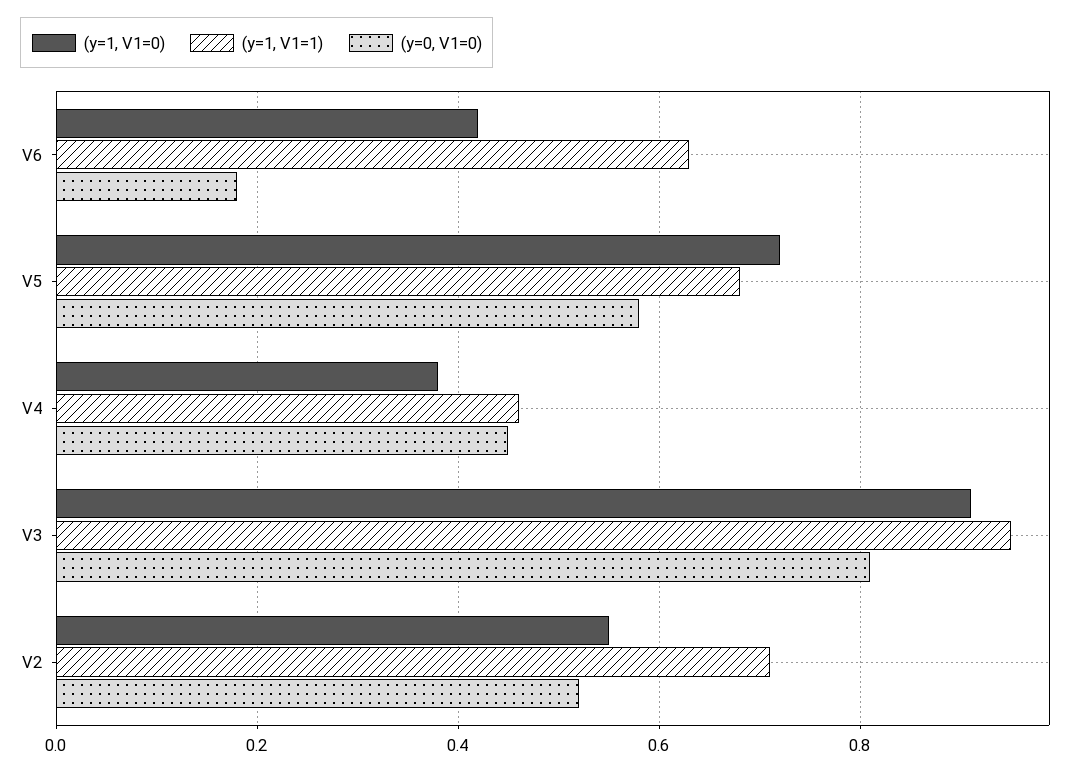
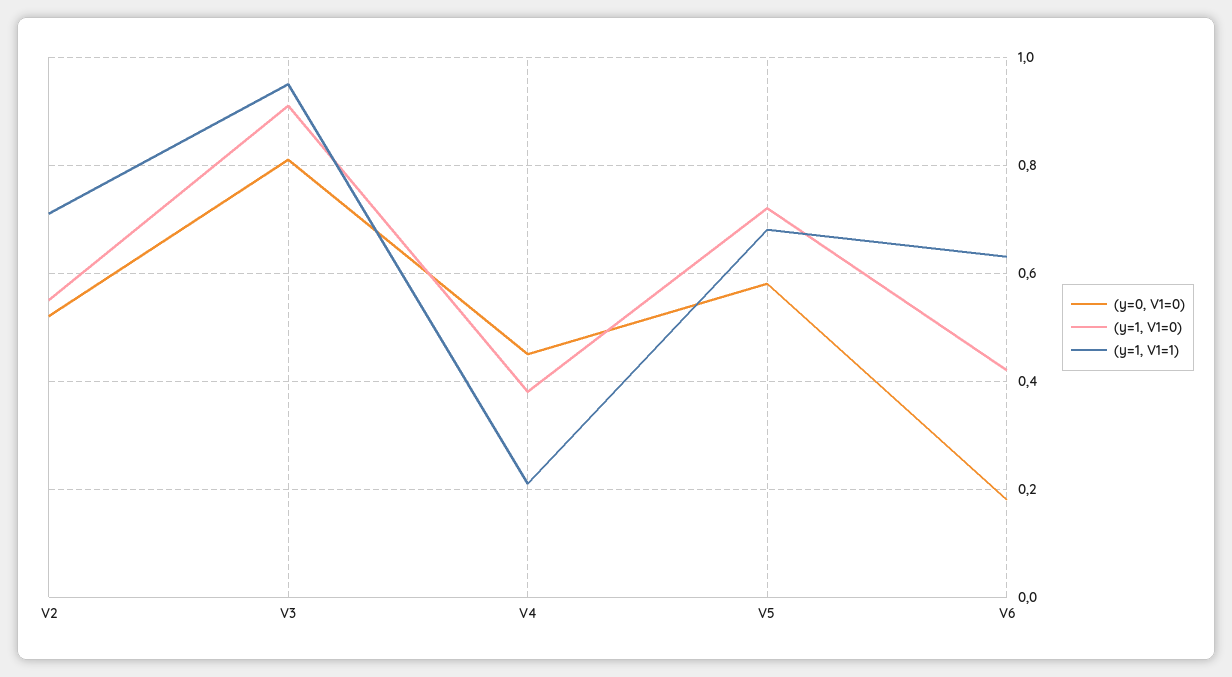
(y=1, V1=1), V4: 0.45 -> 0.2

